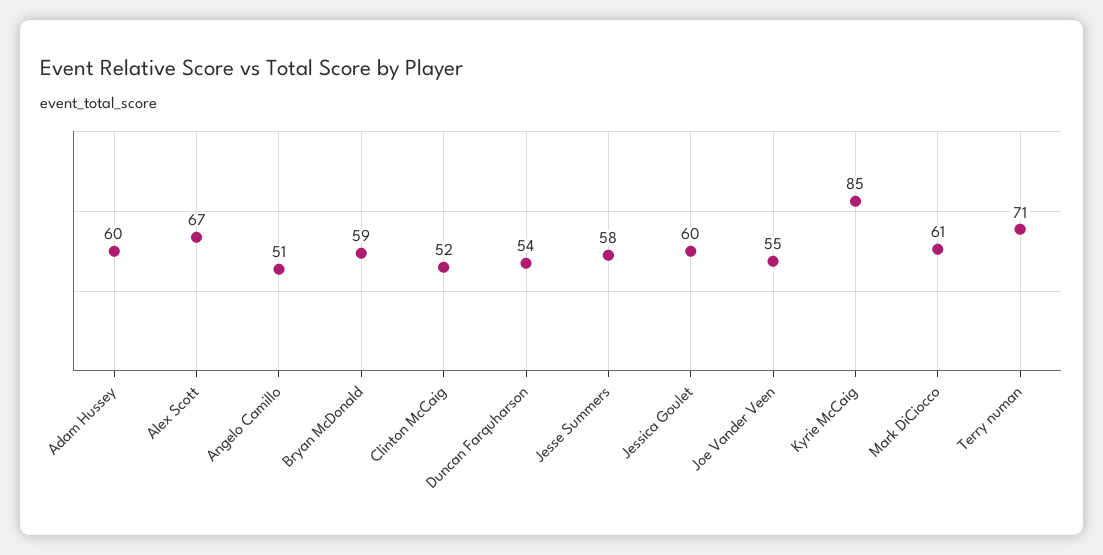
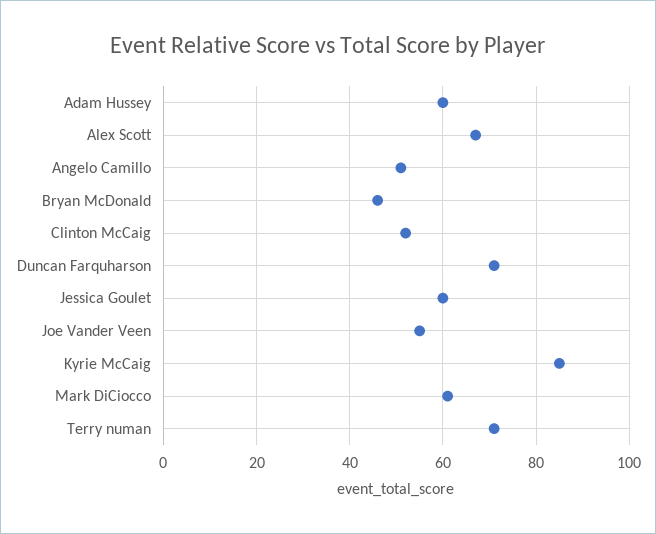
Bryan McDonald: 59 -> 45
Duncan Farquharson: 54 -> 70
Jesse Summers: 58 -> none

